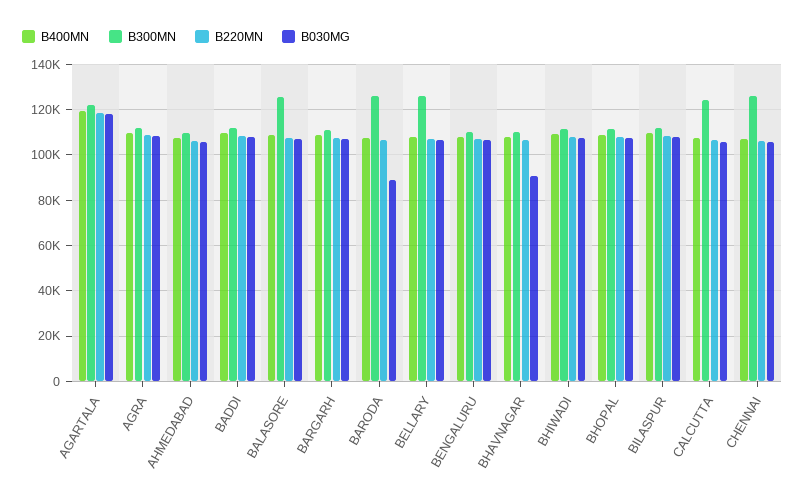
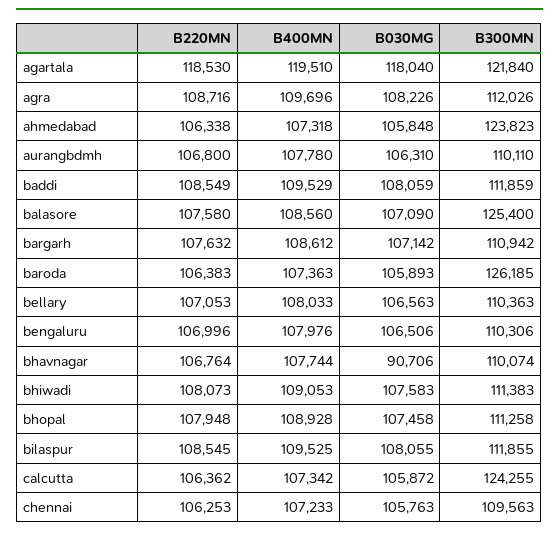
B300MN, AHMEDABAD: 110000 -> 123823
B030MG, BARODA: 90000 -> 105893
B300MN, BELLARY: 125000 -> 110363
B300MN, CHENNAI: 125000 -> 109563
B220MN, aurangbdmh: none -> 106800
B400MN, aurangbdmh: none -> 107780
B030MG, aurangbdmh: none -> 106310
B300MN, aurangbdmh: none -> 110110

